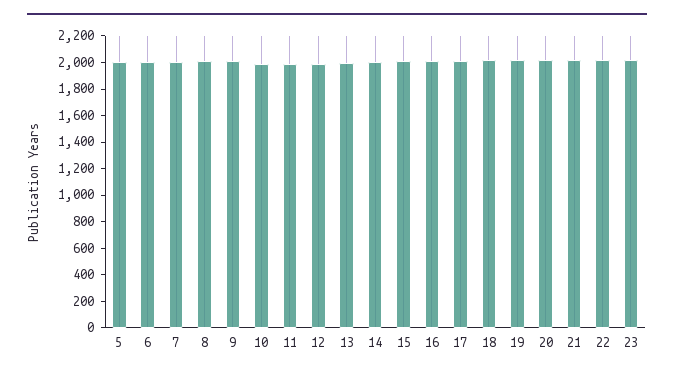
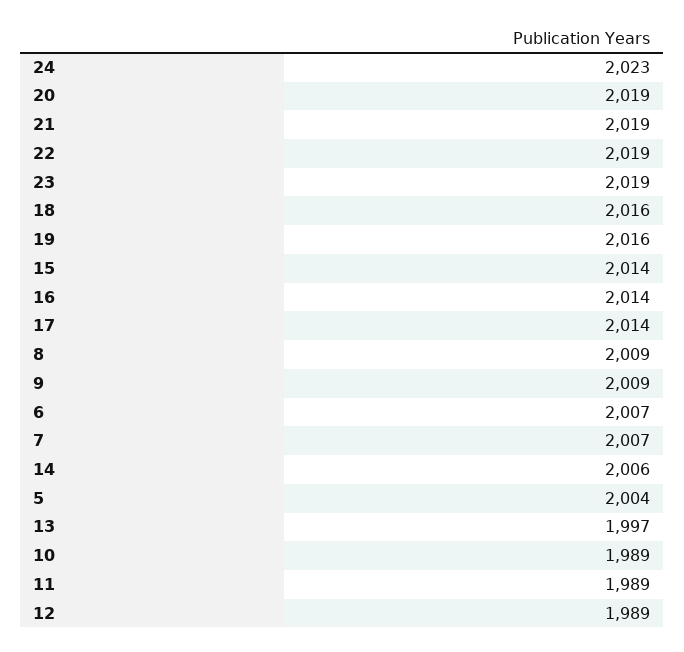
24: none -> 2023

